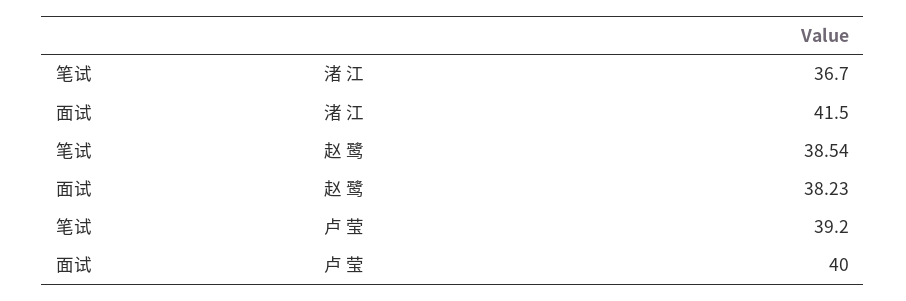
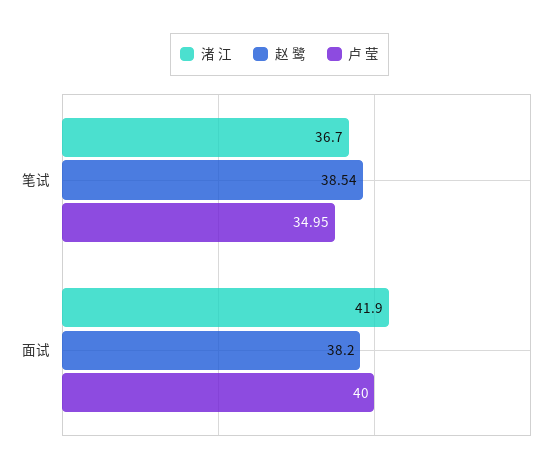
渚 江, 面试: 41.5 -> 41.9
赵 鹭, 面试: 38.23 -> 38.2
卢 莹, 笔试: 39.2 -> 34.95

